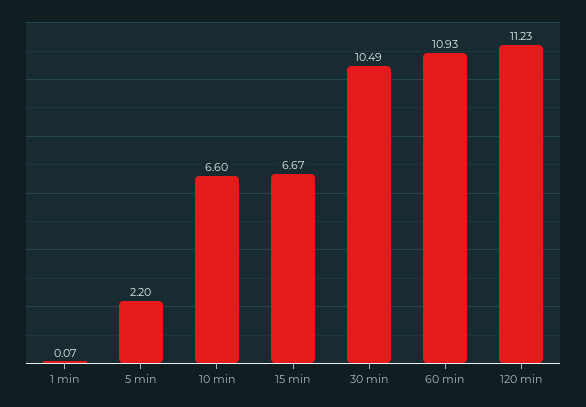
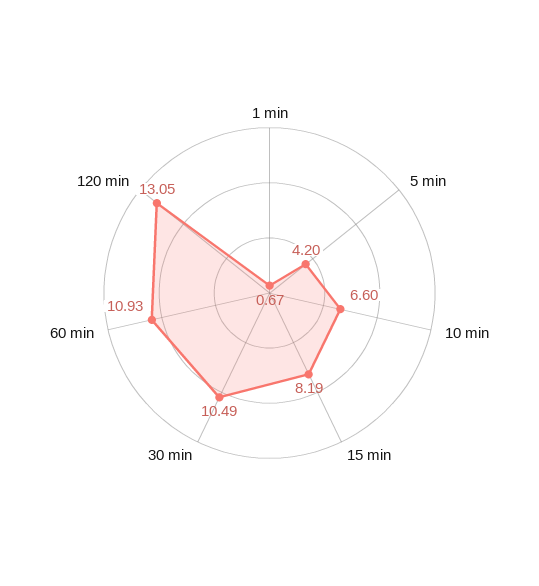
1 min: 0.07 -> 0.67
5 min: 2.2 -> 4.2
15 min: 6.67 -> 8.19
120 min: 11.23 -> 13.05

